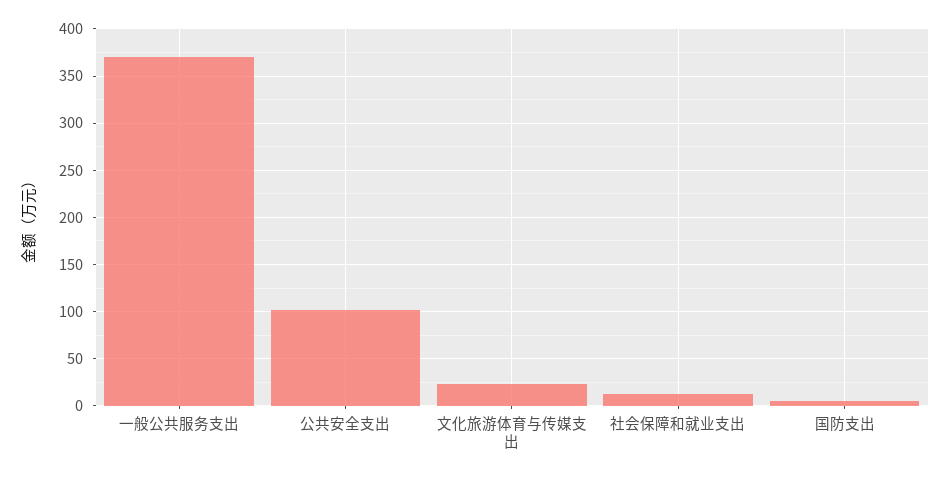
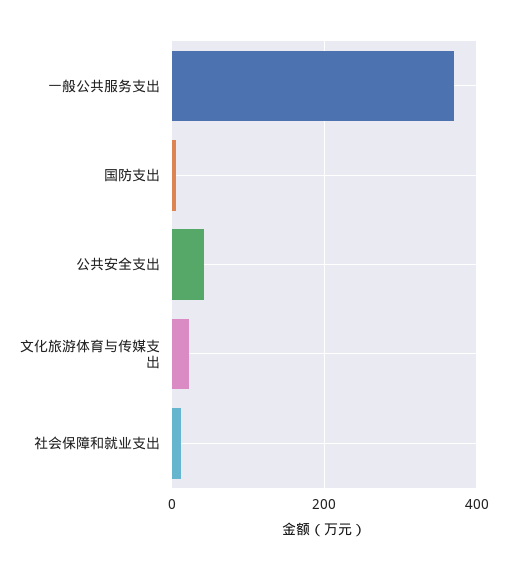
公共安全支出: 100 -> 40

